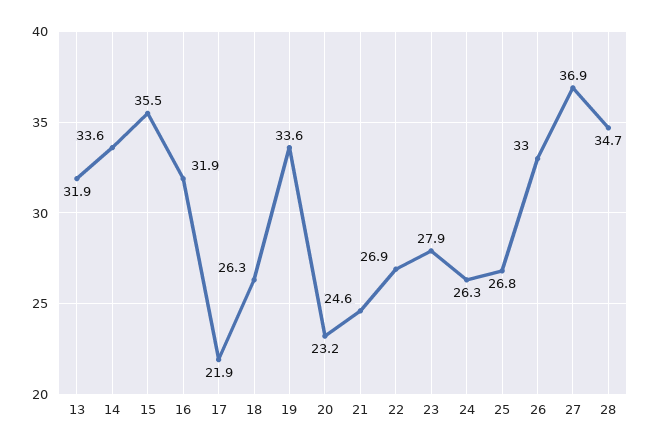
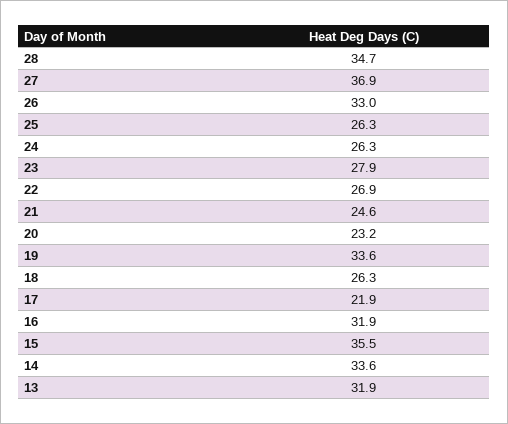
25: 26.8 -> 26.3

